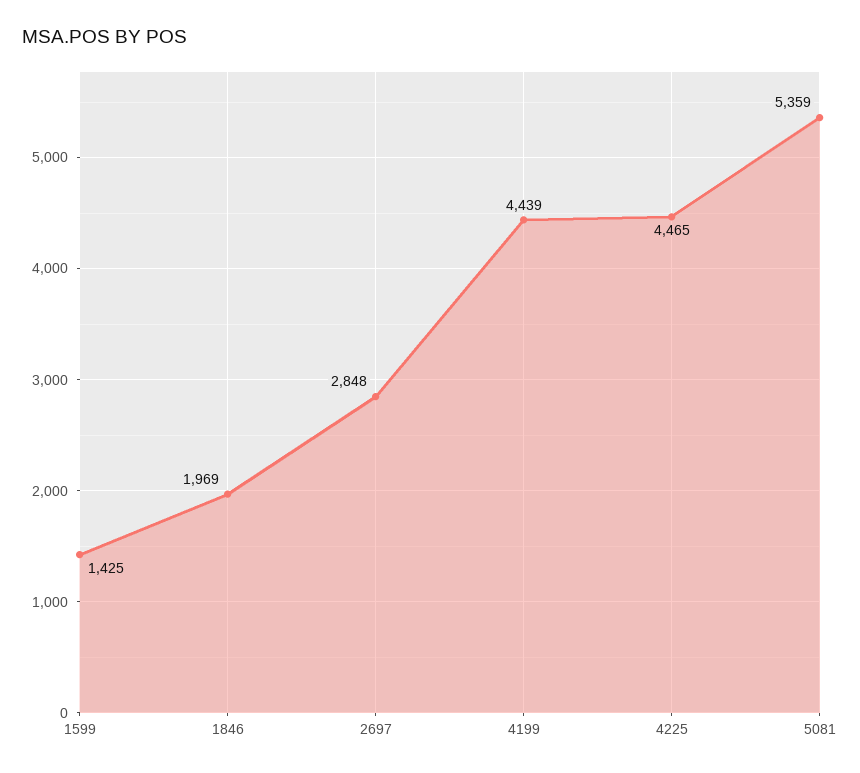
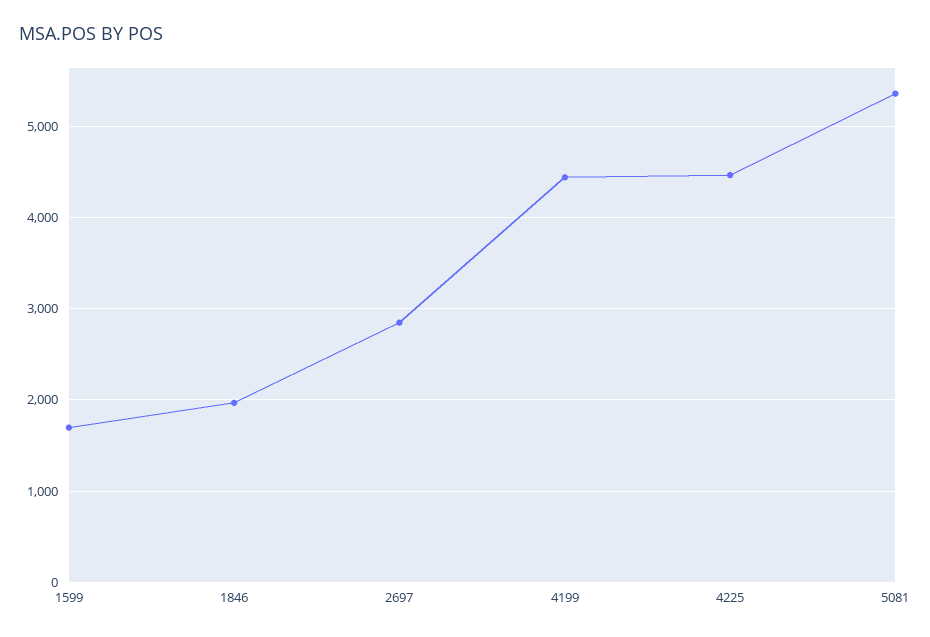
1599: 1425 -> 1700

